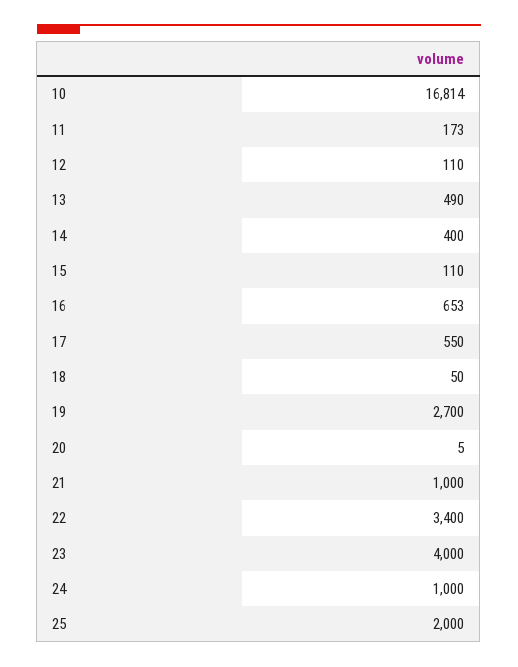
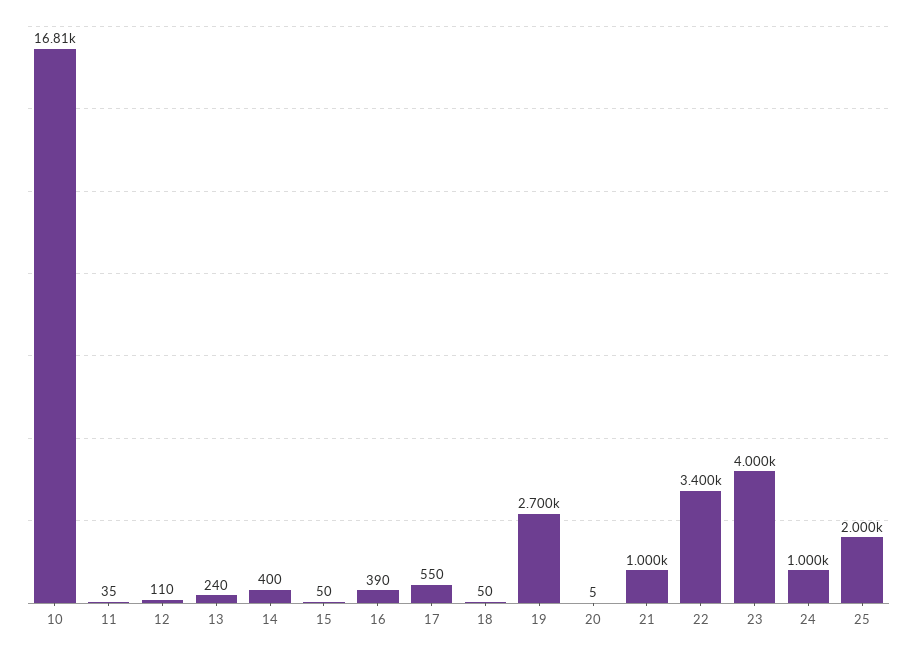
11: 173 -> 35
13: 490 -> 240
15: 110 -> 50
16: 653 -> 390

